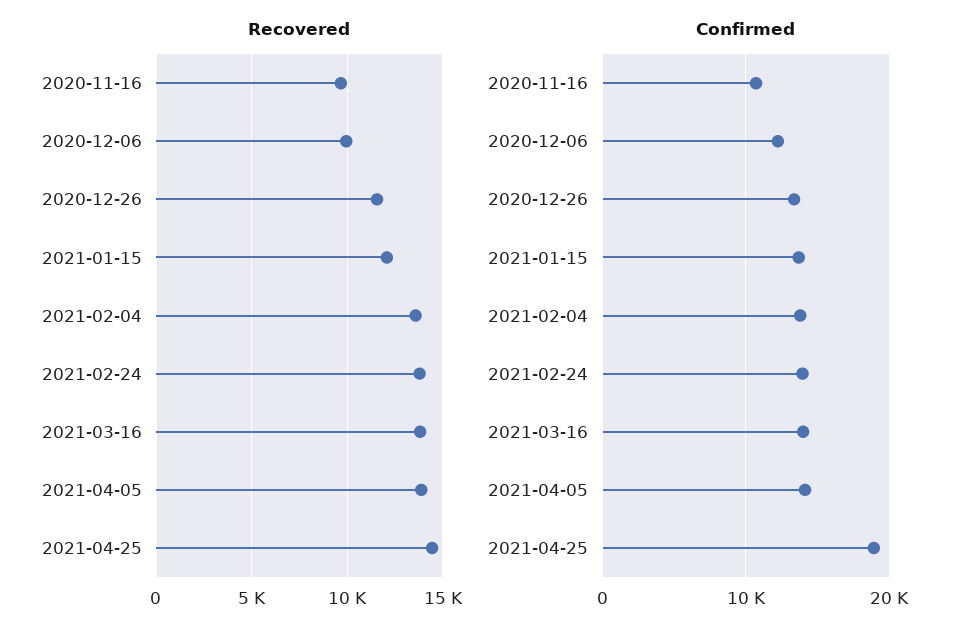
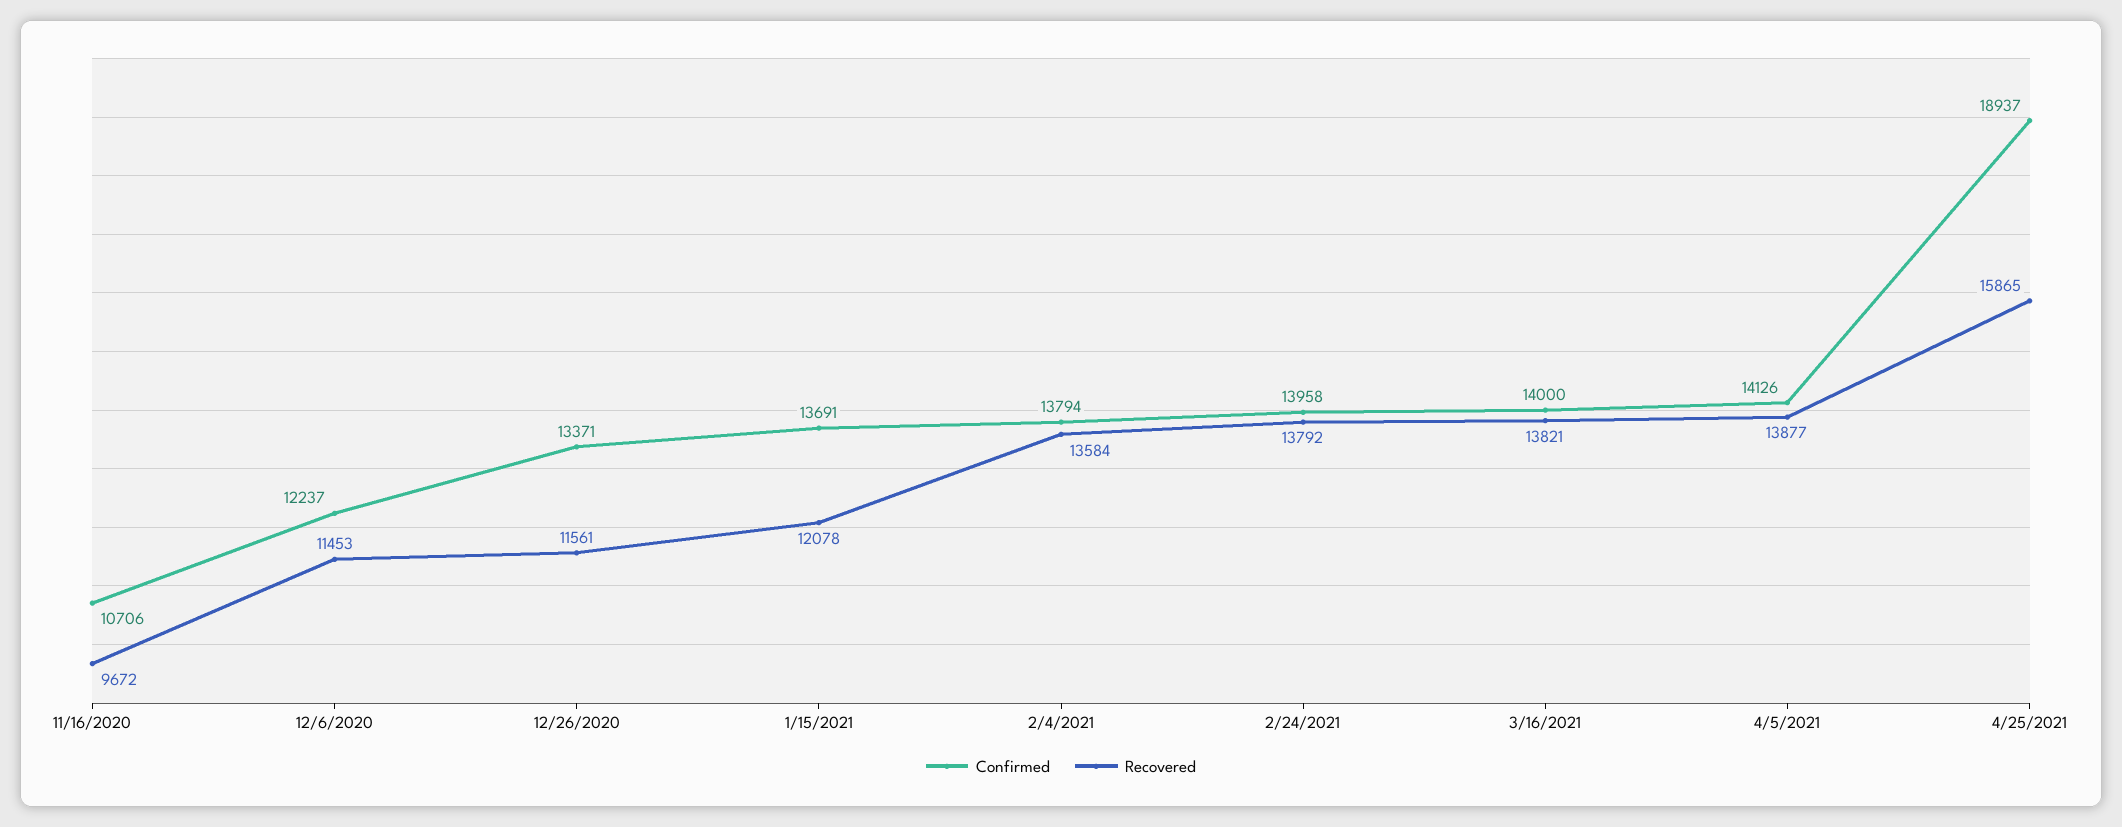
Recovered, 2020-12-06: 10000 -> 11453
Recovered, 2021-04-25: 14500 -> 15865

